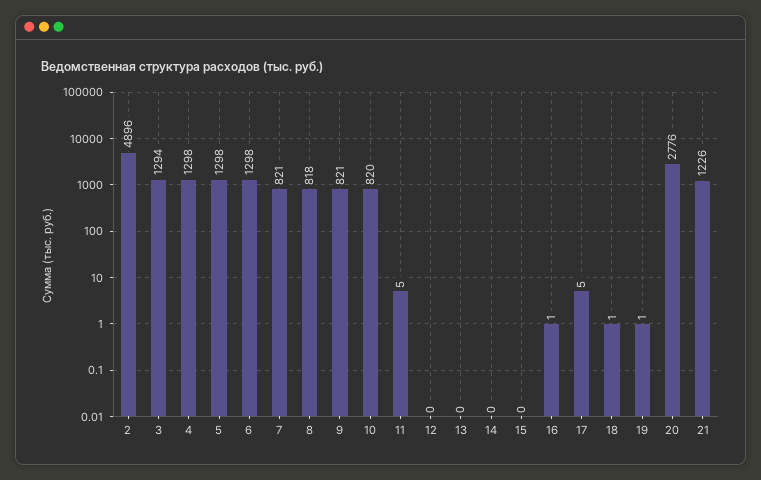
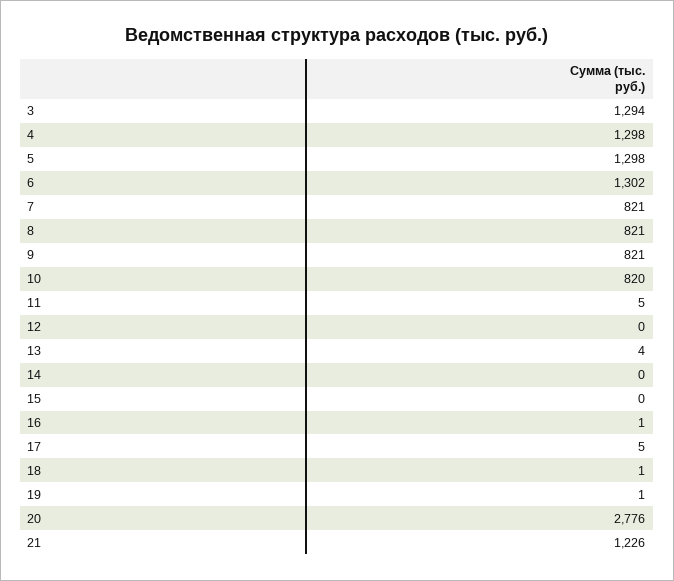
2: 4896 -> none
6: 1298 -> 1302
8: 818 -> 821
13: 0 -> 4

